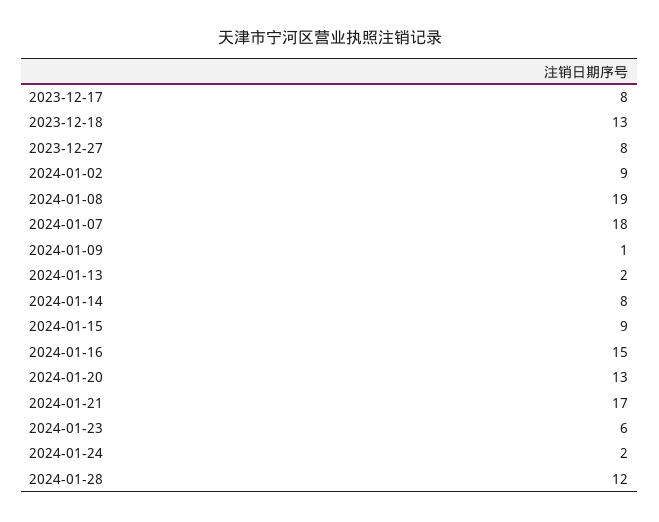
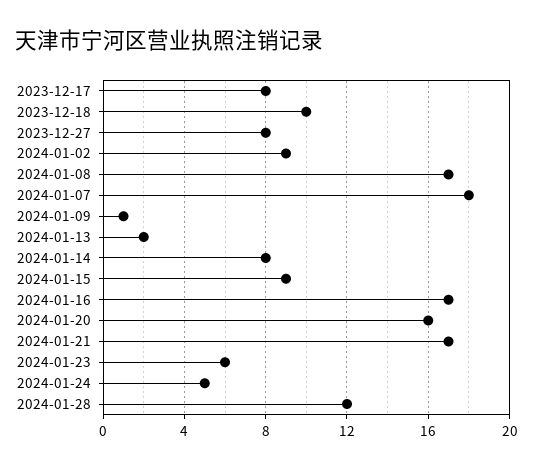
2023-12-18: 13 -> 10
2024-01-08: 19 -> 17
2024-01-16: 15 -> 17
2024-01-20: 13 -> 16
2024-01-24: 2 -> 5

